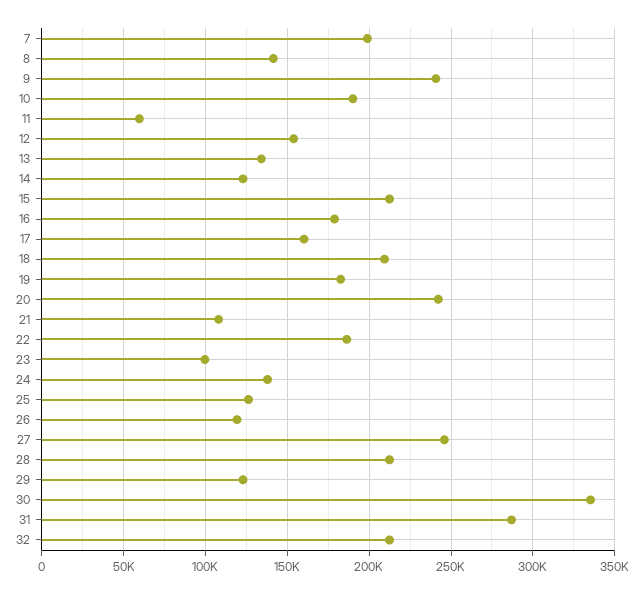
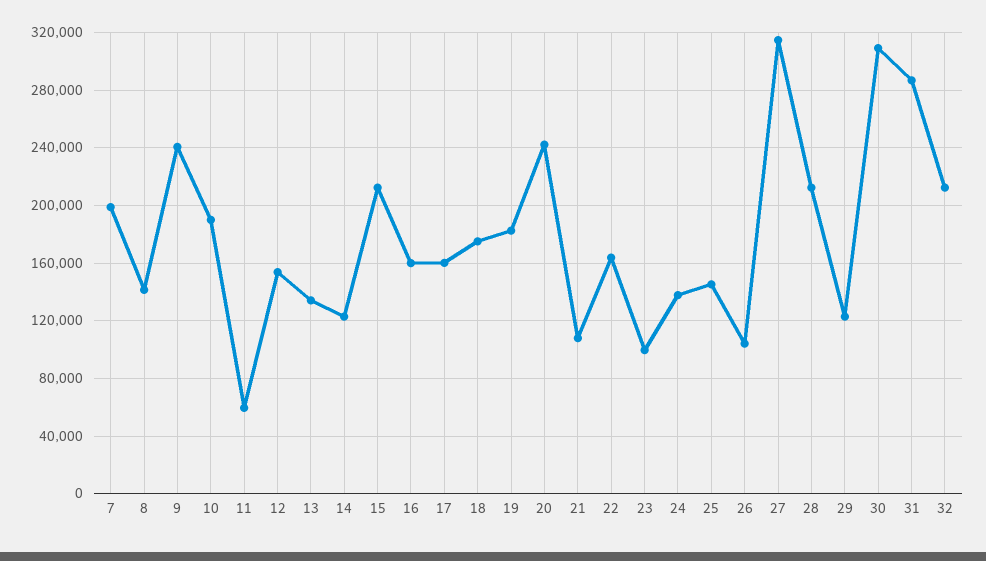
16: 180000 -> 160000
18: 210000 -> 175000
22: 185000 -> 165000
25: 125000 -> 145000
26: 120000 -> 105000
27: 245000 -> 315000
30: 335000 -> 310000

